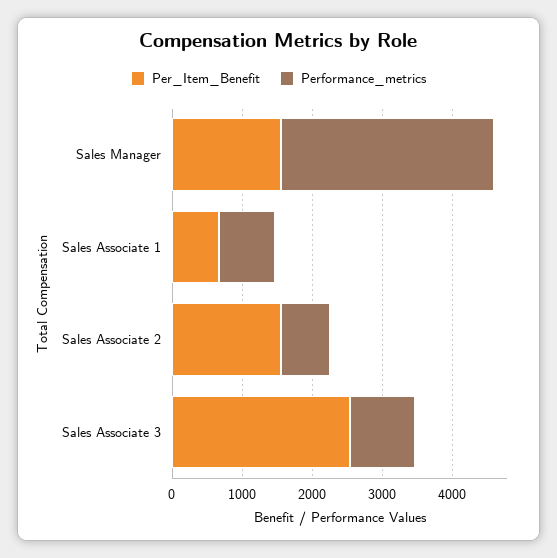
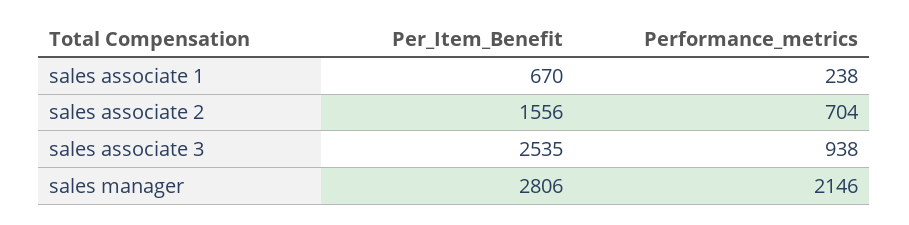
Per_Item_Benefit, Sales Manager: 1600 -> 2806
Performance_metrics, Sales Manager: 3000 -> 2146
Performance_metrics, Sales Associate 1: 800 -> 238

